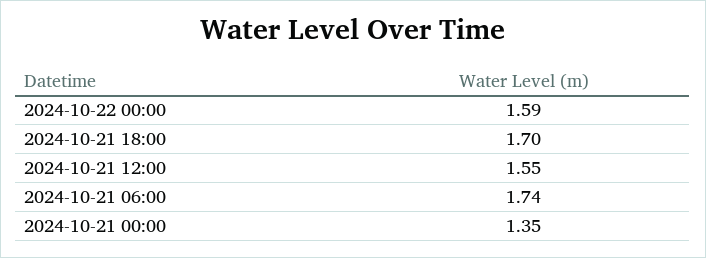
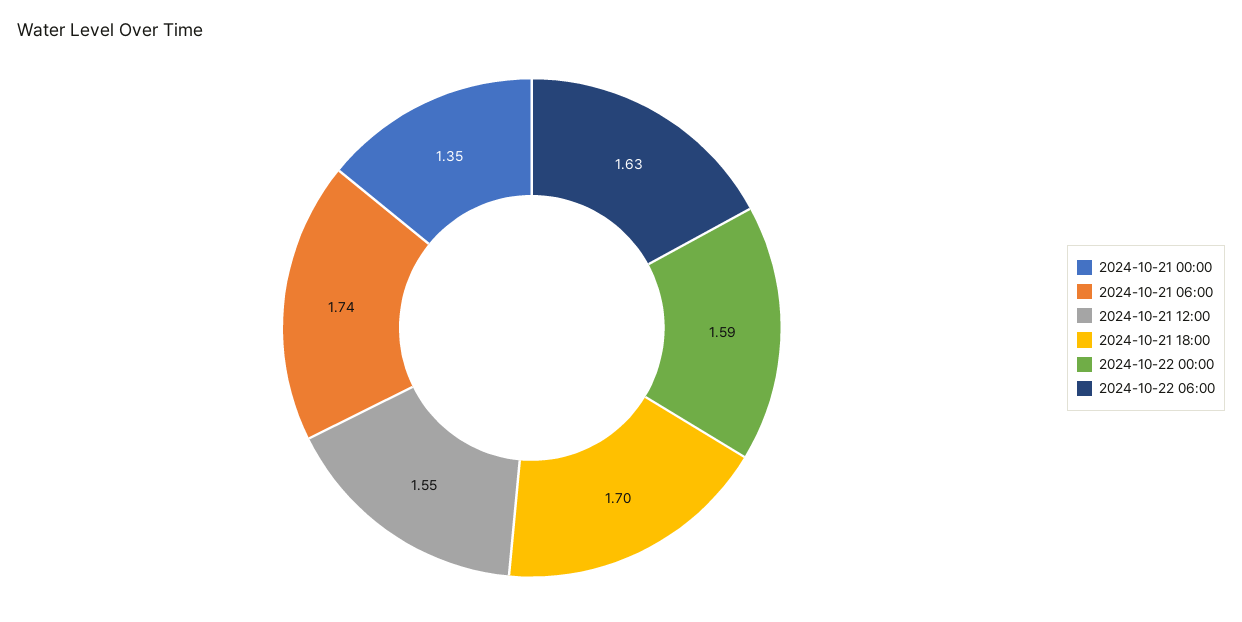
2024-10-22 06:00: none -> 1.63

